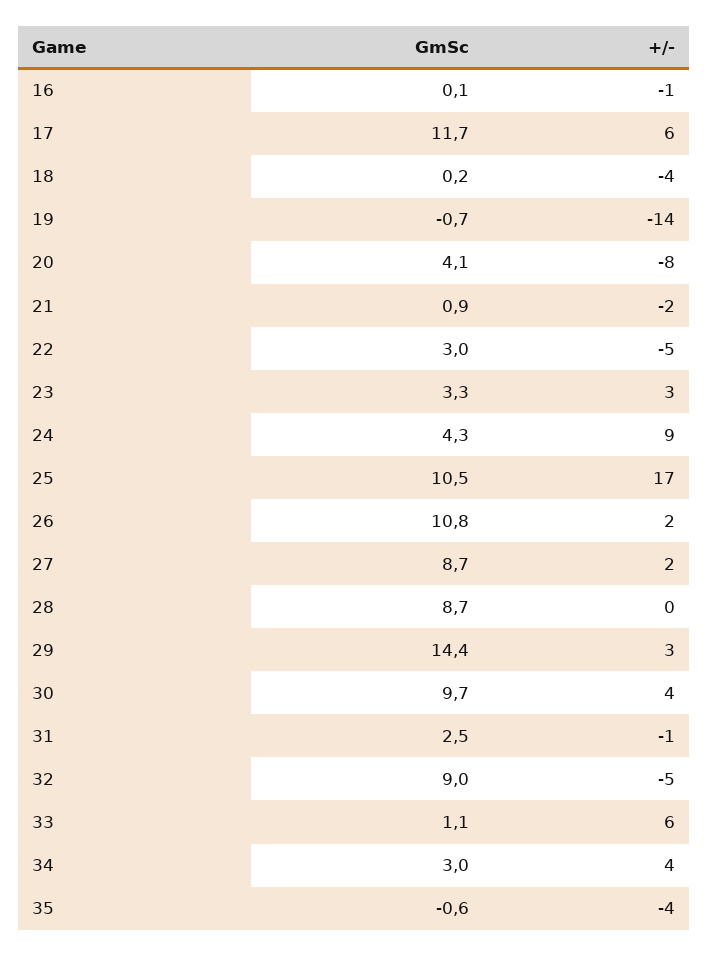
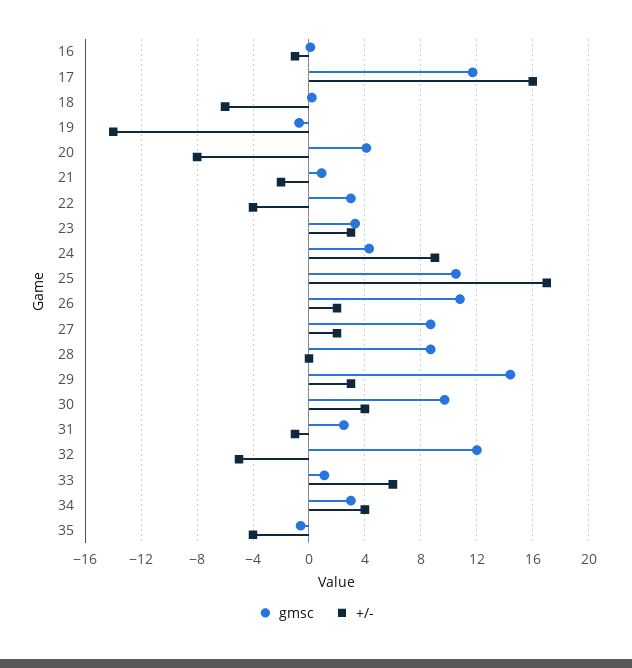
+/-, 17: 6 -> 16
+/-, 18: -4 -> -6
+/-, 22: -5 -> -4
GmSc, 32: 9 -> 12

